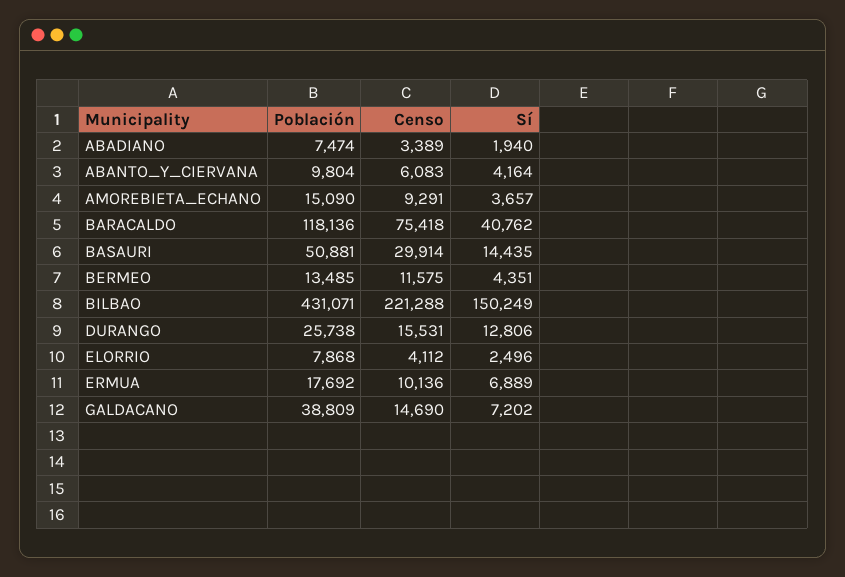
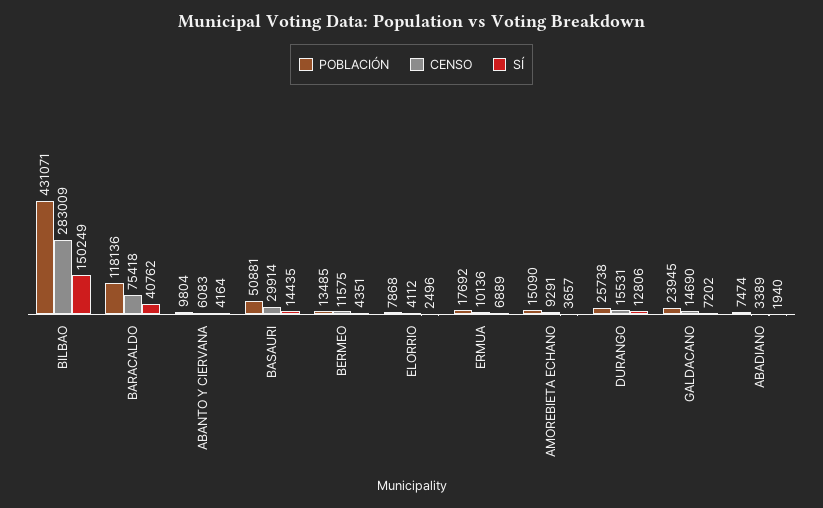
Censo, BILBAO: 221288 -> 283009
Población, GALDACANO: 38809 -> 23945

